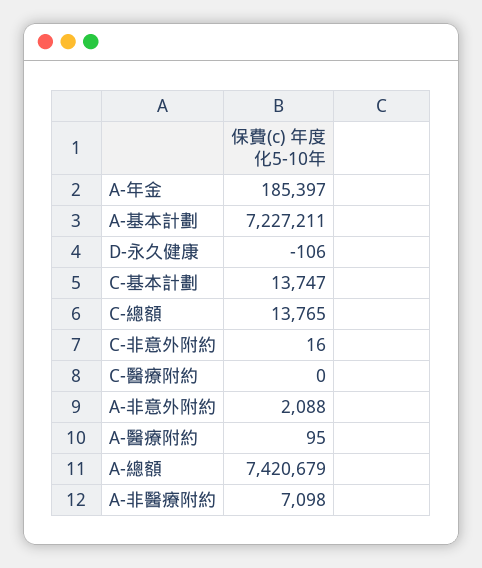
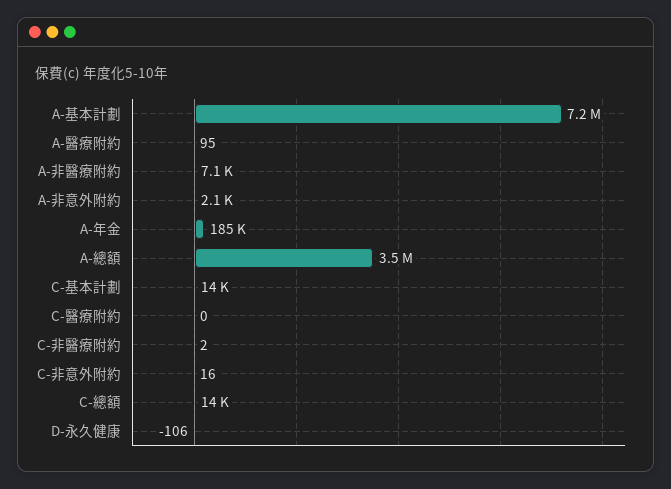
A-總額: 7420679 -> 3500000
C-非醫療附約: none -> 2

